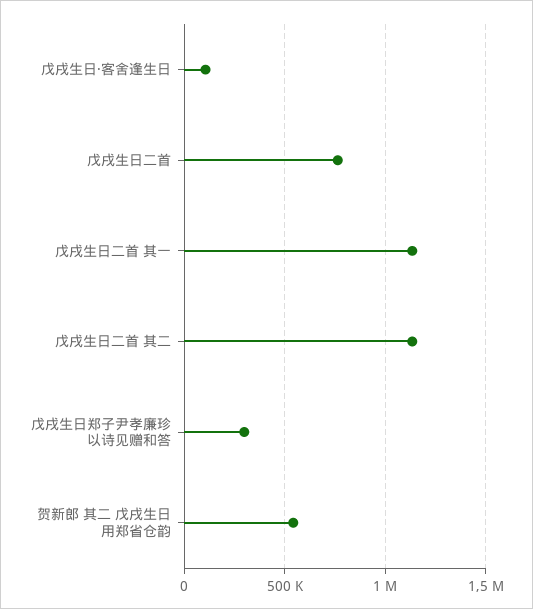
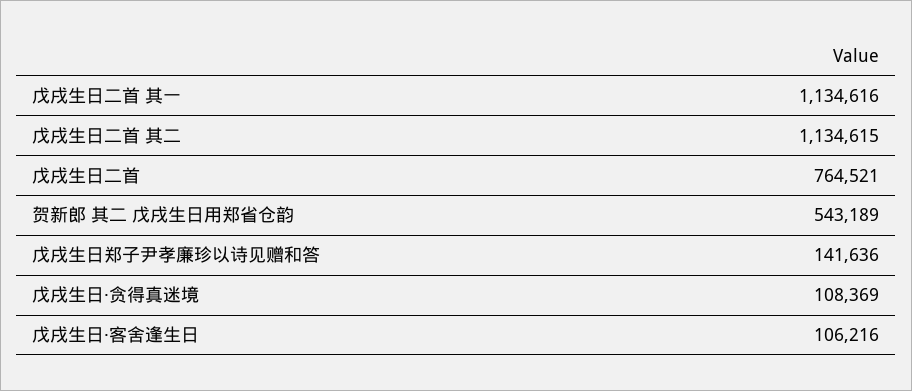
戊戌生日郑子尹孝廉珍以诗见赠和答: 300000 -> 141636
戊戌生日·贪得真迷境: none -> 108369

